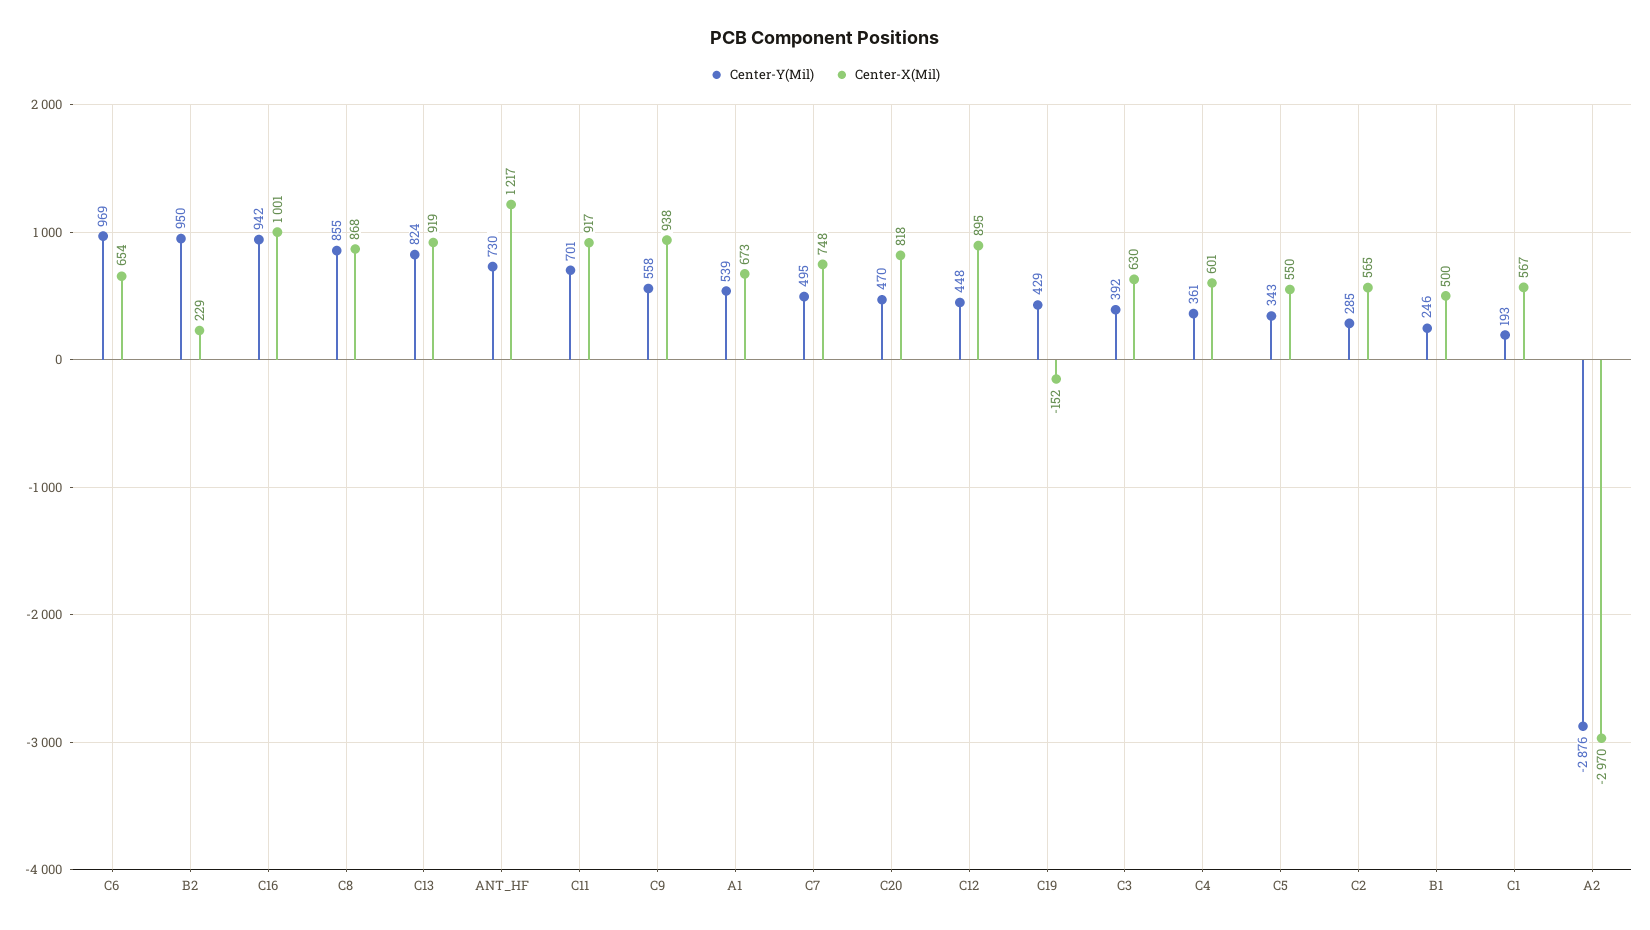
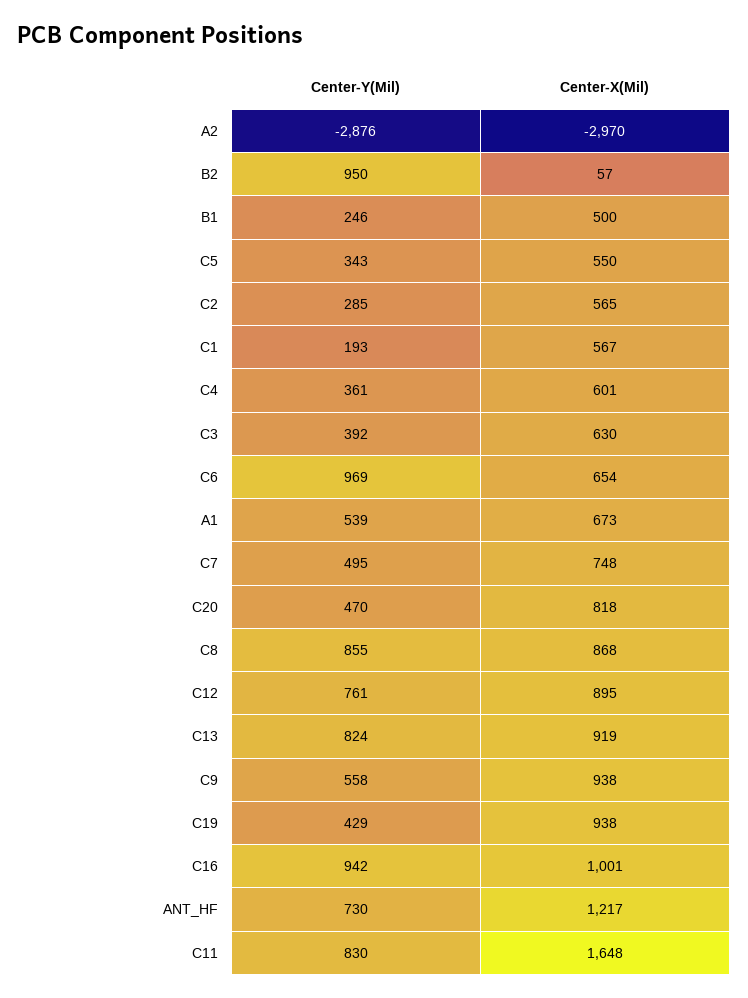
Center-X(Mil), B2: 229 -> 57
Center-Y(Mil), C11: 701 -> 830
Center-X(Mil), C11: 917 -> 1648
Center-Y(Mil), C12: 448 -> 761
Center-X(Mil), C19: -152 -> 938

